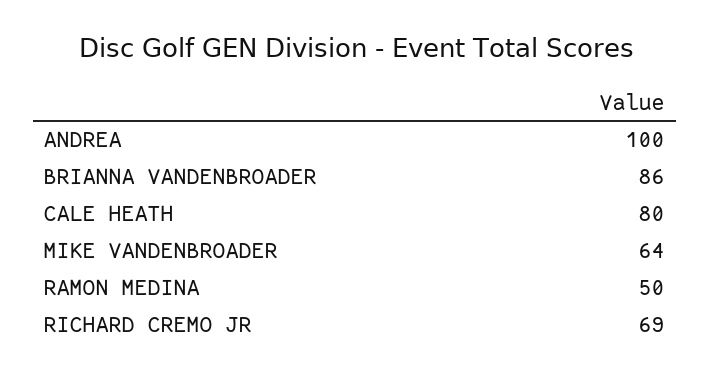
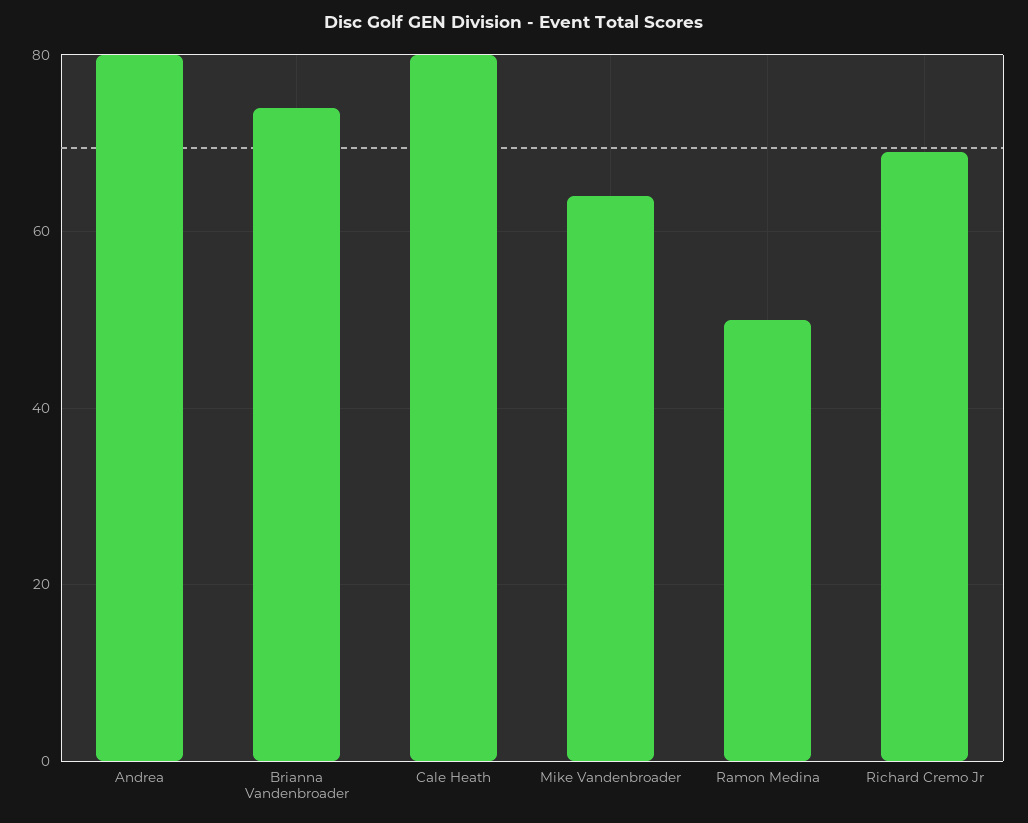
ANDREA: 100 -> 80
BRIANNA VANDENBROADER: 86 -> 75

